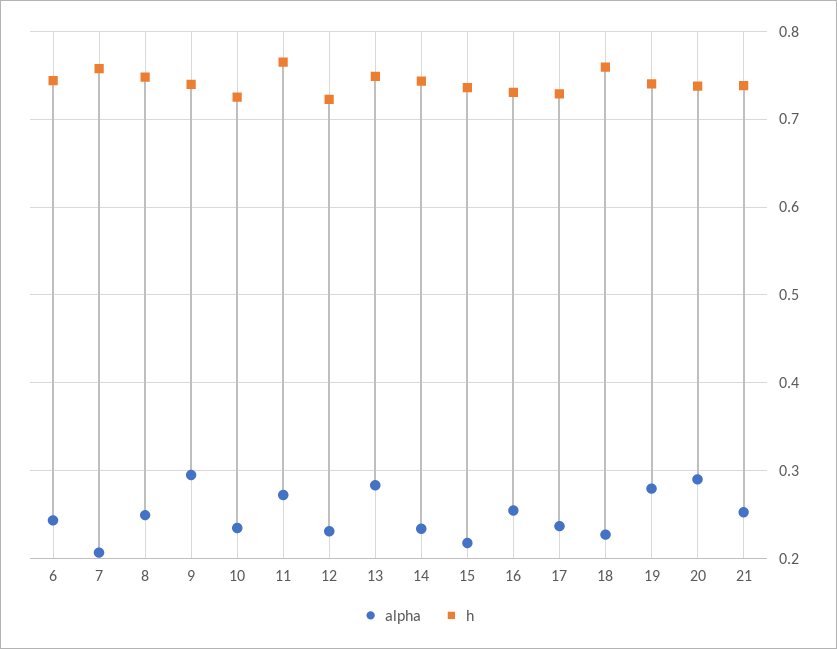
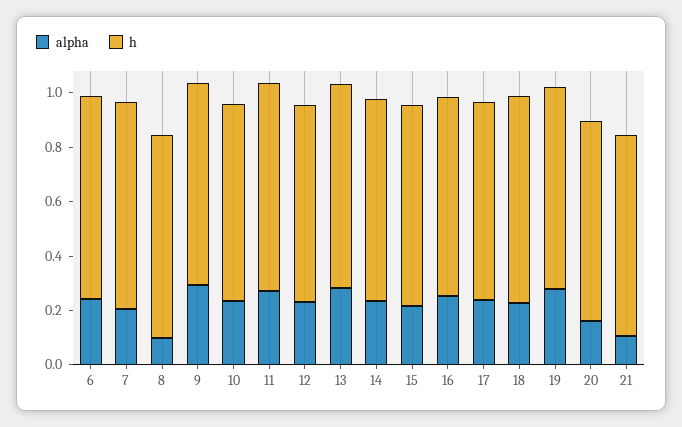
alpha, 8: 0.25 -> 0.1
alpha, 20: 0.29 -> 0.15
alpha, 21: 0.25 -> 0.1

